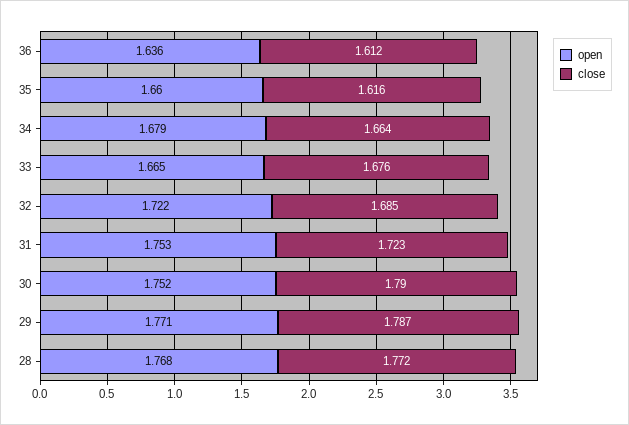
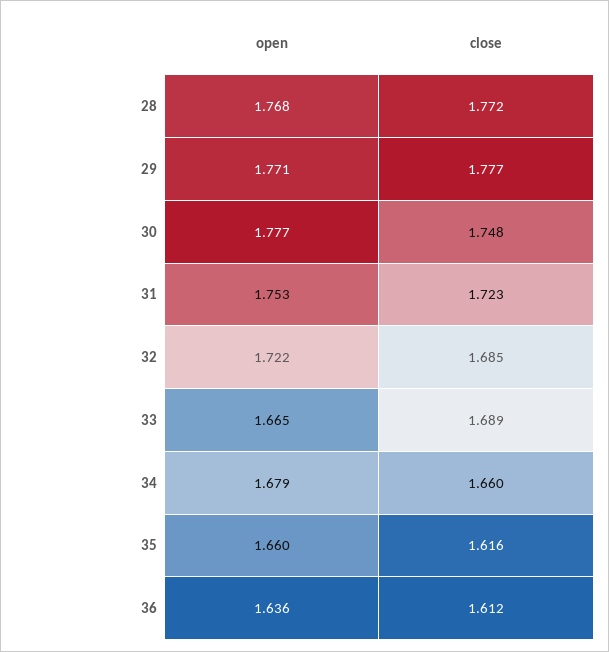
close, 34: 1.664 -> 1.66
close, 33: 1.676 -> 1.689
open, 30: 1.752 -> 1.777
close, 30: 1.79 -> 1.748
close, 29: 1.787 -> 1.777

